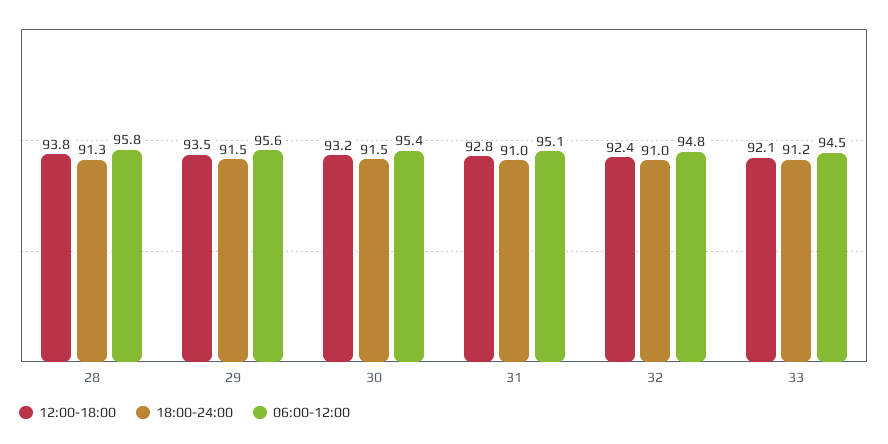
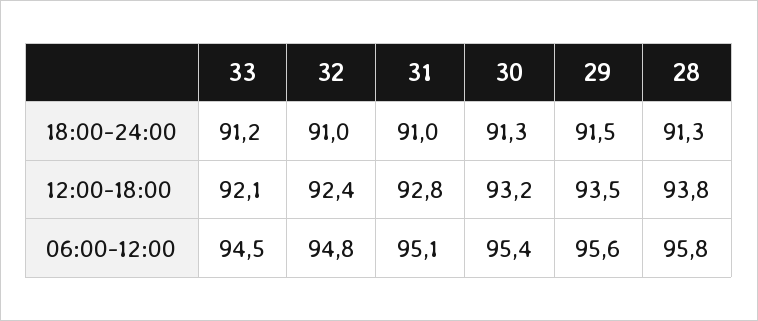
18:00-24:00, 30: 91.5 -> 91.3

